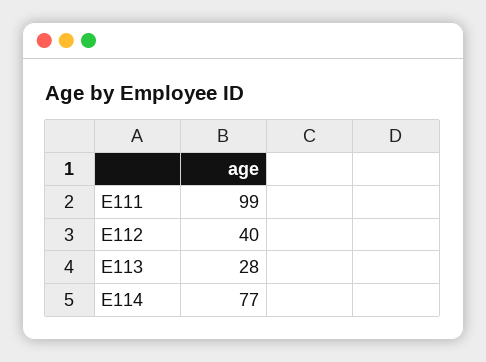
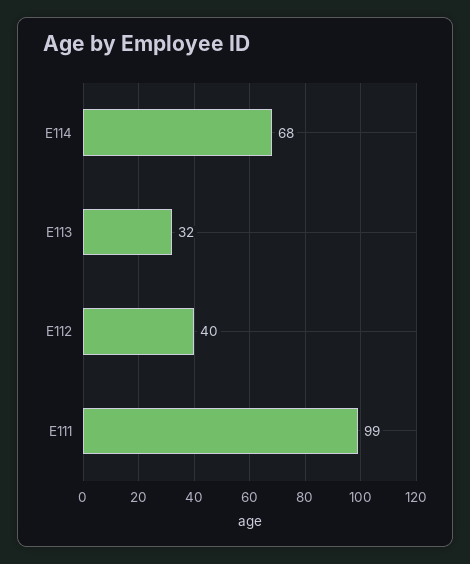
E113: 28 -> 32
E114: 77 -> 68

